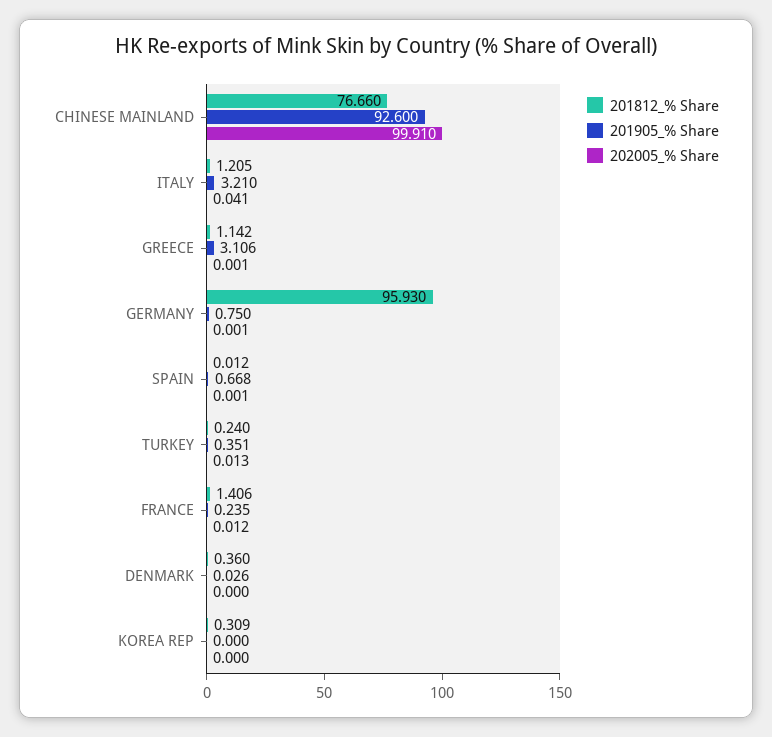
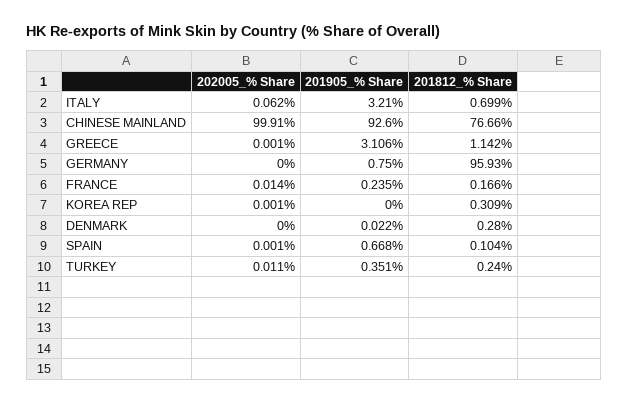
201812_% Share, ITALY: 1.205 -> 0.699
202005_% Share, ITALY: 0.041 -> 0.062
202005_% Share, GERMANY: 0.001 -> 0
201812_% Share, SPAIN: 0.012 -> 0.104
202005_% Share, TURKEY: 0.013 -> 0.011
201812_% Share, FRANCE: 1.406 -> 0.166
202005_% Share, FRANCE: 0.012 -> 0.014
201812_% Share, DENMARK: 0.36 -> 0.28
201905_% Share, DENMARK: 0.026 -> 0.022
202005_% Share, KOREA REP: 0 -> 0.001

